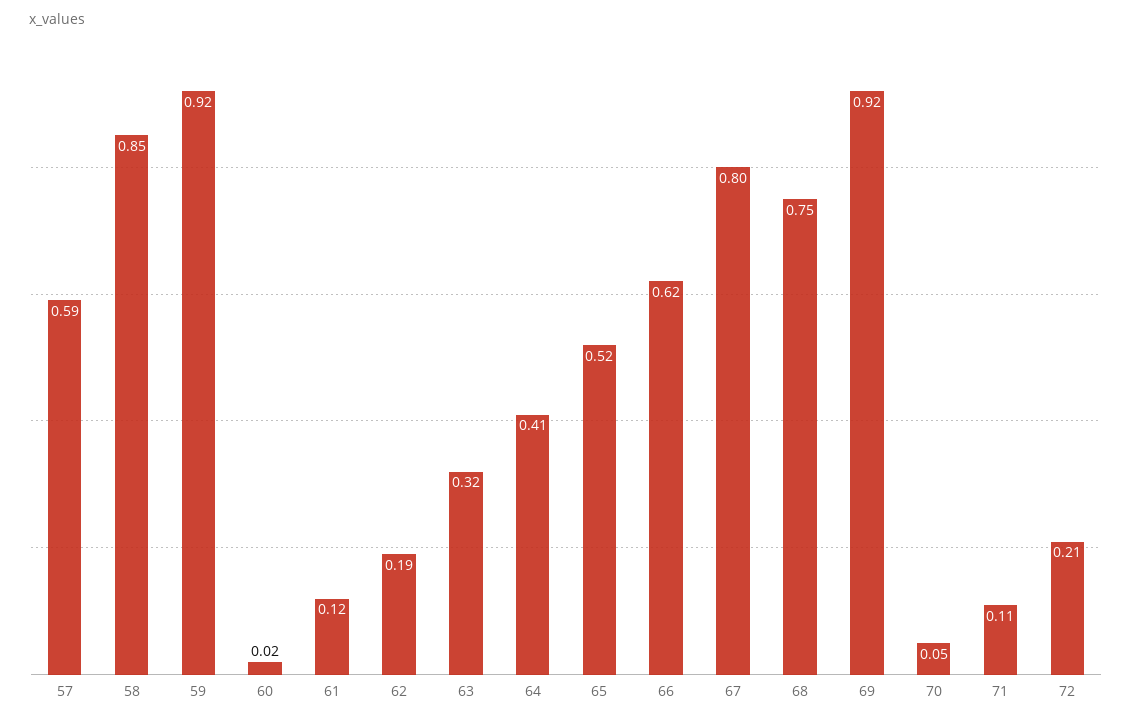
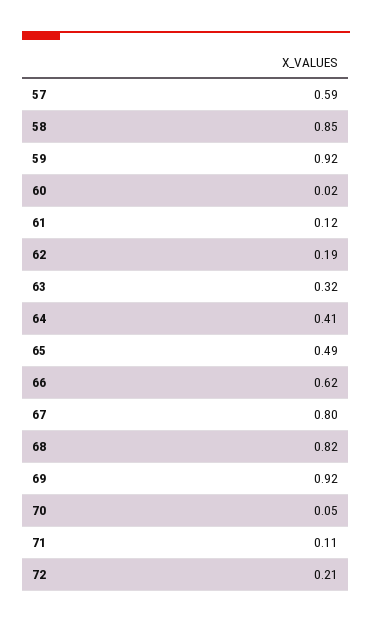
65: 0.52 -> 0.49
68: 0.75 -> 0.82

